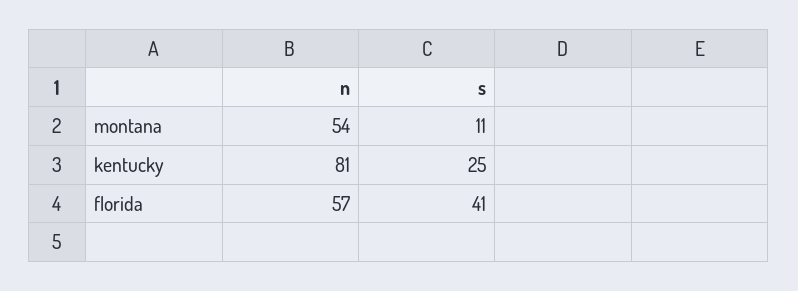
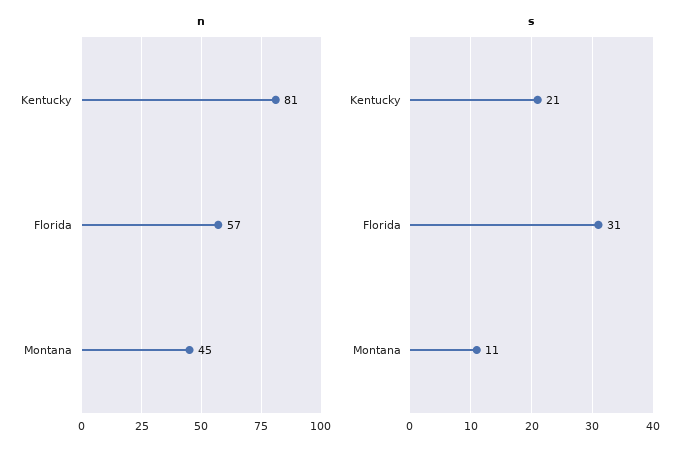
n, montana: 54 -> 45
s, kentucky: 25 -> 21
s, florida: 41 -> 31

